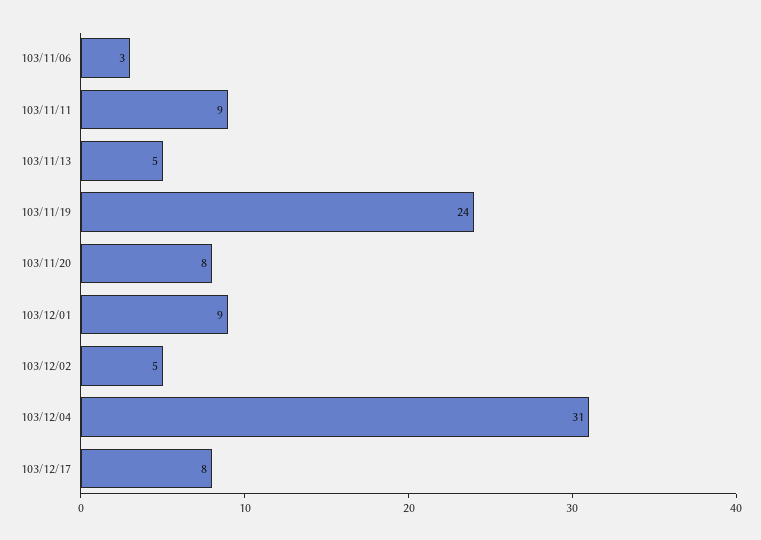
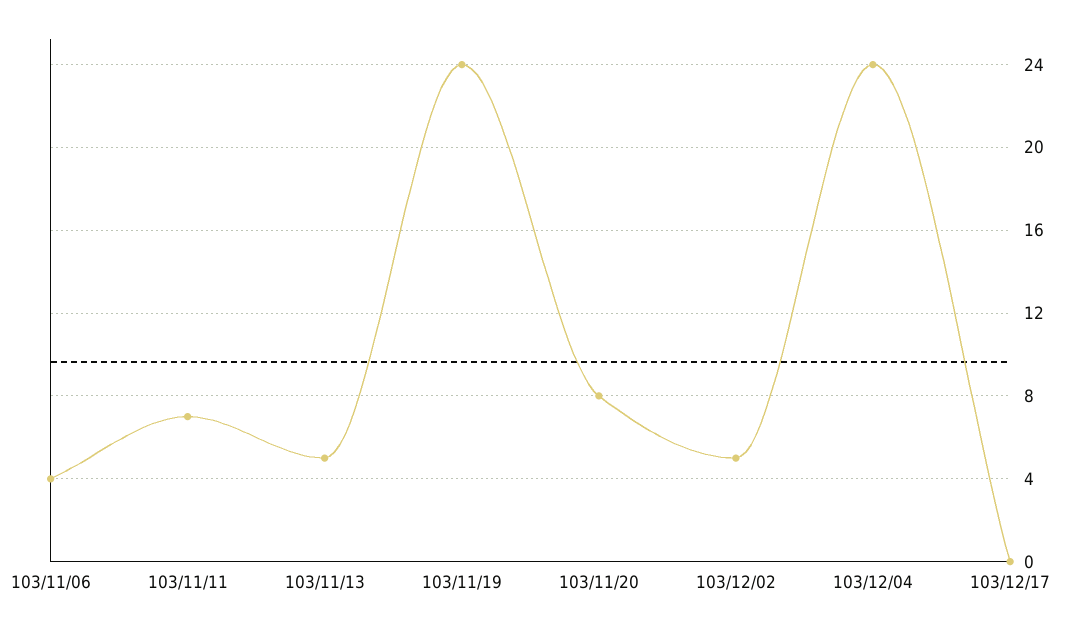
103/11/06: 3 -> 4
103/11/11: 9 -> 7
103/12/01: 9 -> none
103/12/04: 31 -> 24
103/12/17: 8 -> 0

